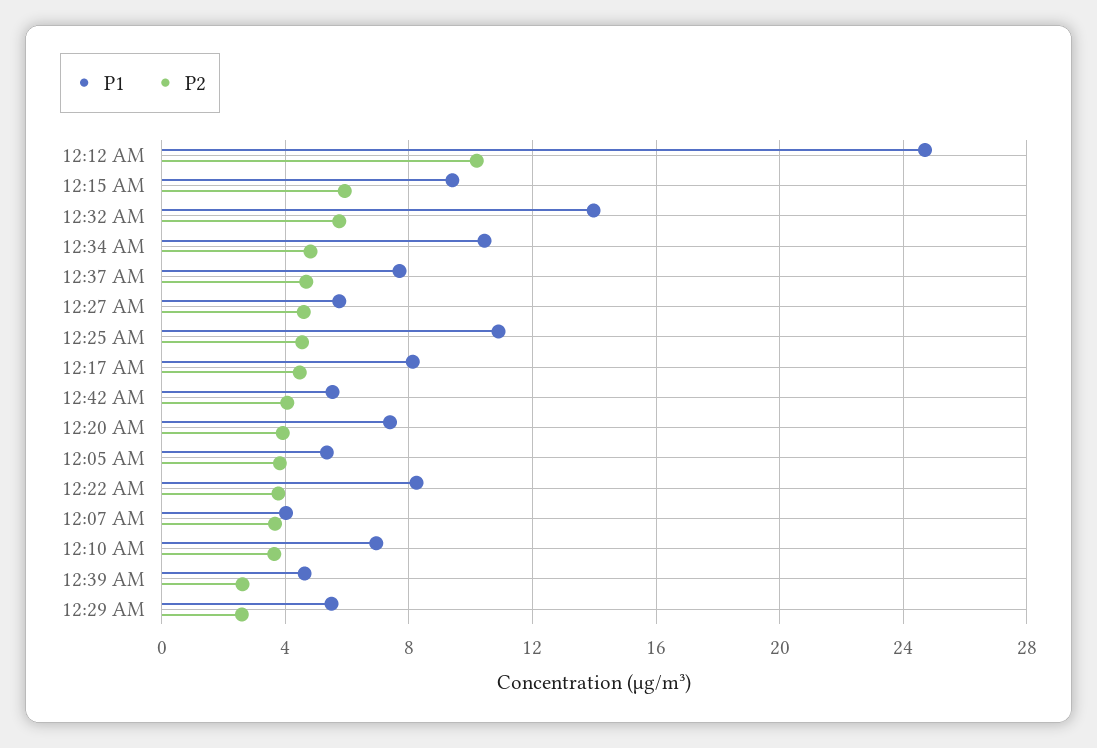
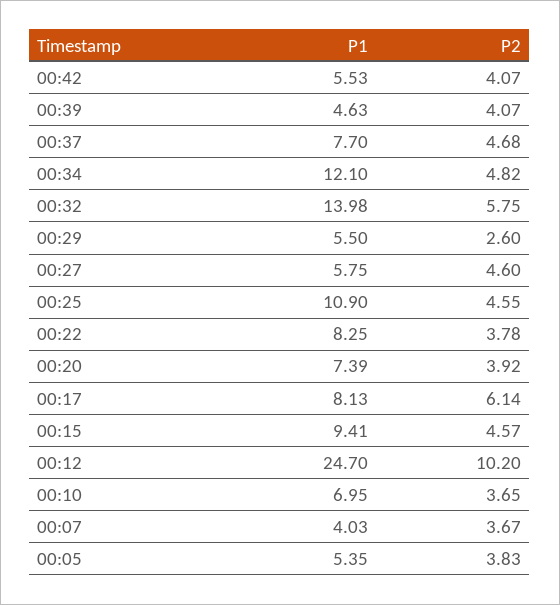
P2, 12:15 AM: 6 -> 4.57
P1, 12:34 AM: 10.5 -> 12.1
P2, 12:17 AM: 4.5 -> 6.14
P2, 12:39 AM: 2.5 -> 4.07

